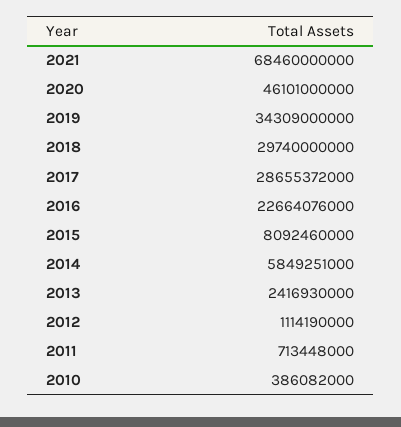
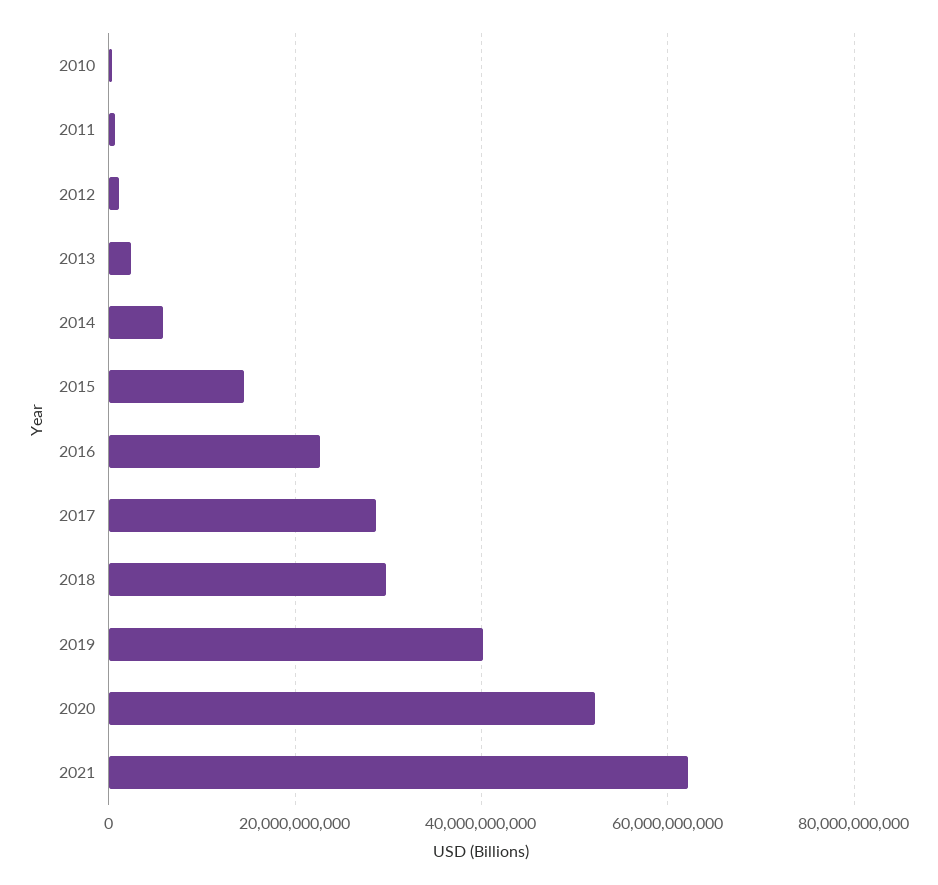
2021: 68460000000 -> 62000000000
2020: 46101000000 -> 52000000000
2019: 34309000000 -> 40000000000
2015: 8092460000 -> 14000000000

